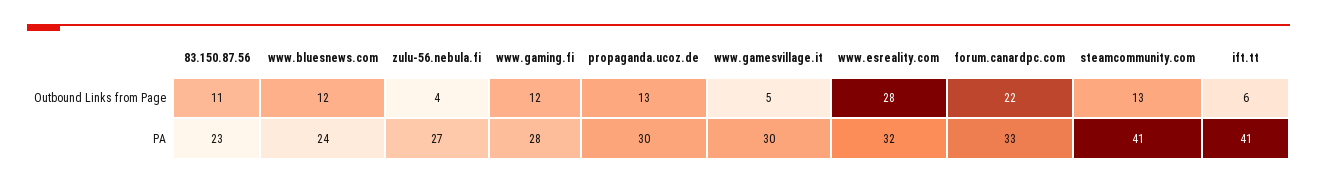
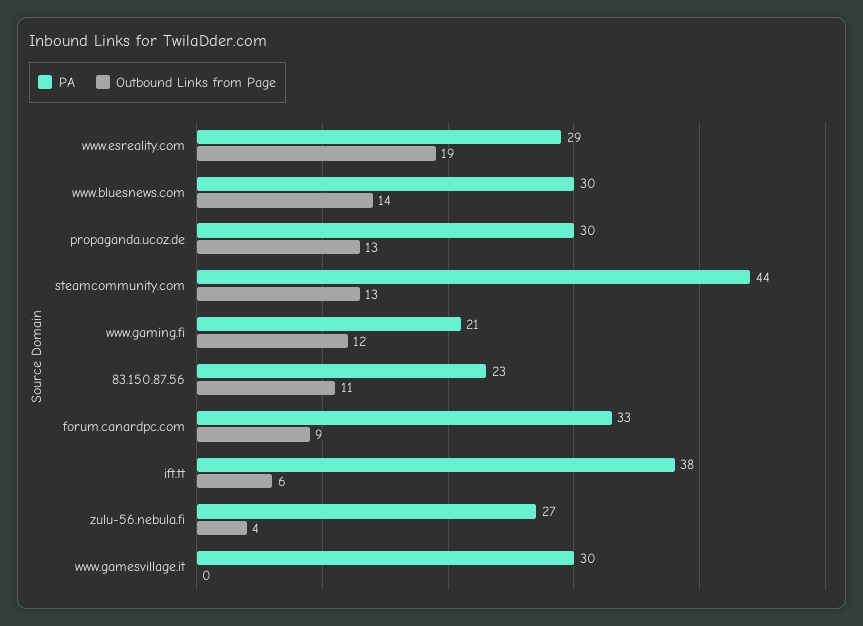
Outbound Links from Page, www.bluesnews.com: 12 -> 14
Outbound Links from Page, www.gamesvillage.it: 5 -> 0
Outbound Links from Page, www.esreality.com: 28 -> 19
Outbound Links from Page, forum.canardpc.com: 22 -> 9
PA, www.bluesnews.com: 24 -> 30
PA, www.gaming.fi: 28 -> 21
PA, www.esreality.com: 32 -> 29
PA, steamcommunity.com: 41 -> 44
PA, ift.tt: 41 -> 38

